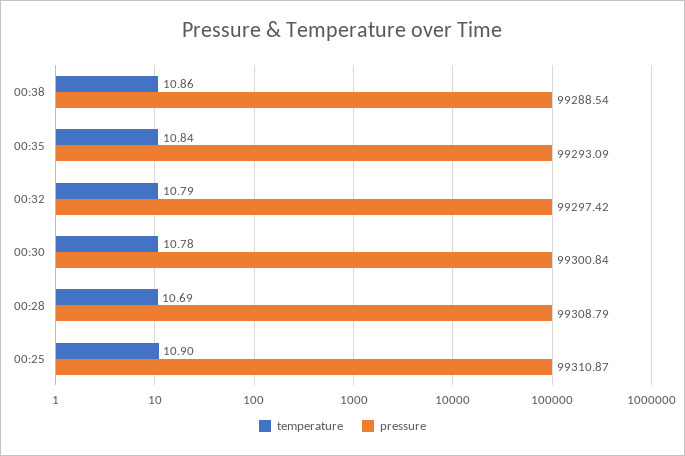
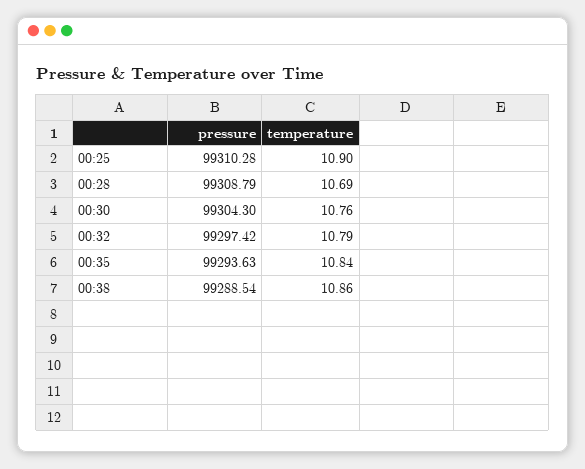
pressure, 00:35: 99293.09 -> 99293.63
temperature, 00:30: 10.78 -> 10.76
pressure, 00:30: 99300.84 -> 99304.3
pressure, 00:25: 99310.87 -> 99310.28

